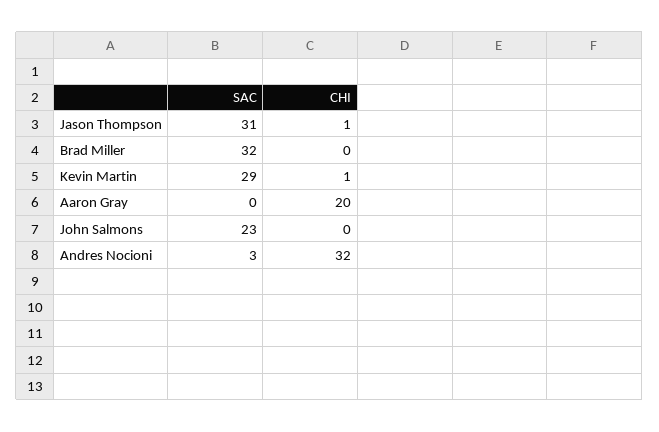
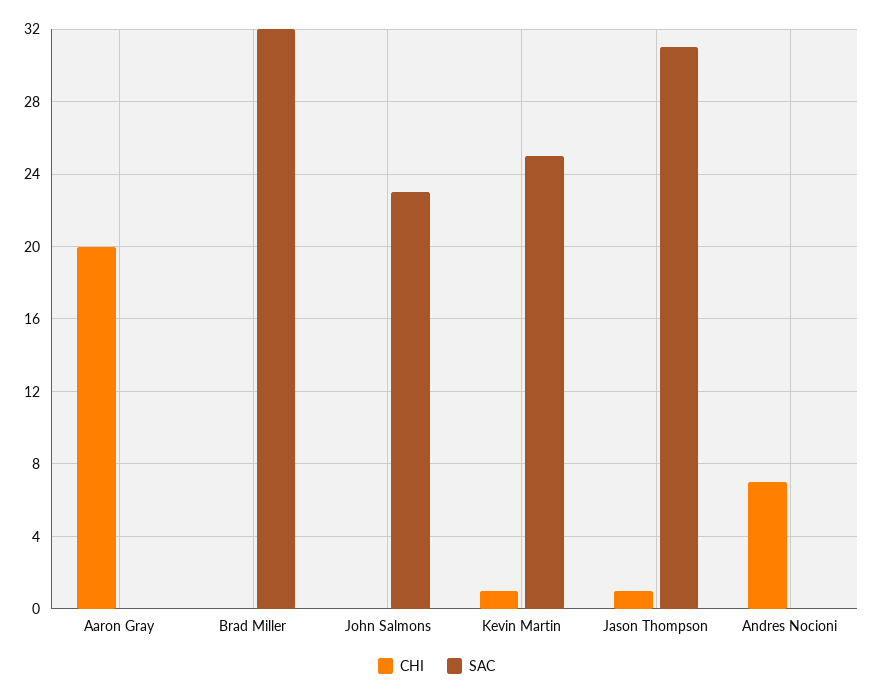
SAC, Kevin Martin: 29 -> 25
SAC, Andres Nocioni: 3 -> 0
CHI, Andres Nocioni: 32 -> 7

